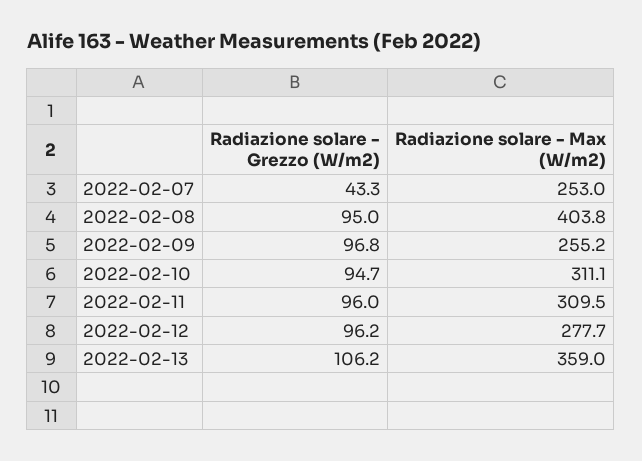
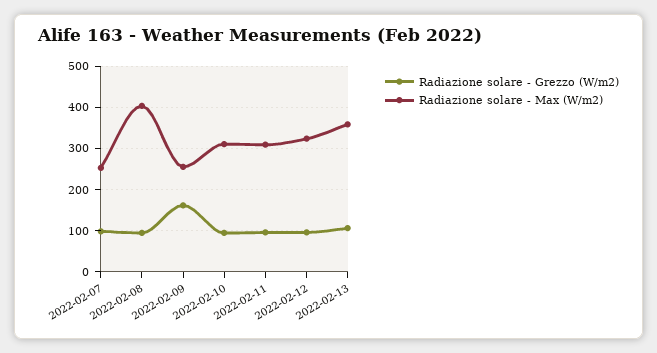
Radiazione solare - Grezzo (W/m2), 2022-02-07: 43.3 -> 100
Radiazione solare - Grezzo (W/m2), 2022-02-09: 96.8 -> 160
Radiazione solare - Max (W/m2), 2022-02-12: 277.7 -> 320

